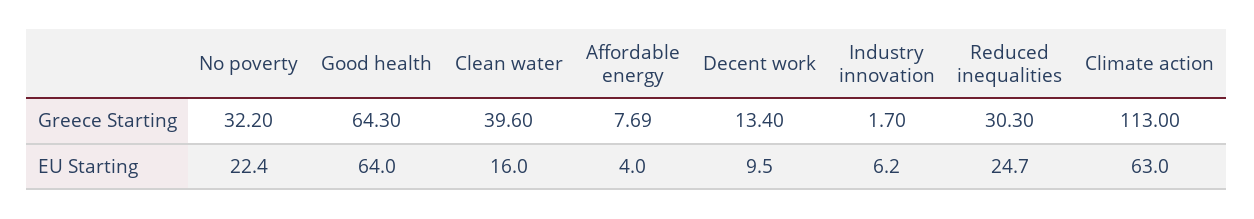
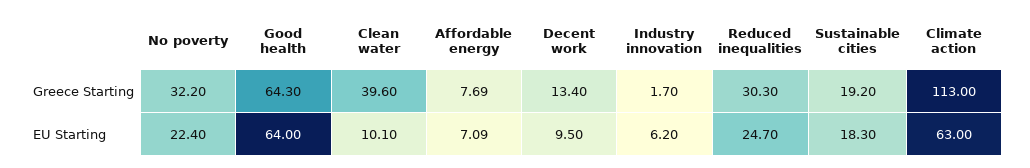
Clean water, EU Starting: 16 -> 10.1
Affordable energy, EU Starting: 4 -> 7.09
Sustainable cities, Greece Starting: none -> 19.2
Sustainable cities, EU Starting: none -> 18.3

